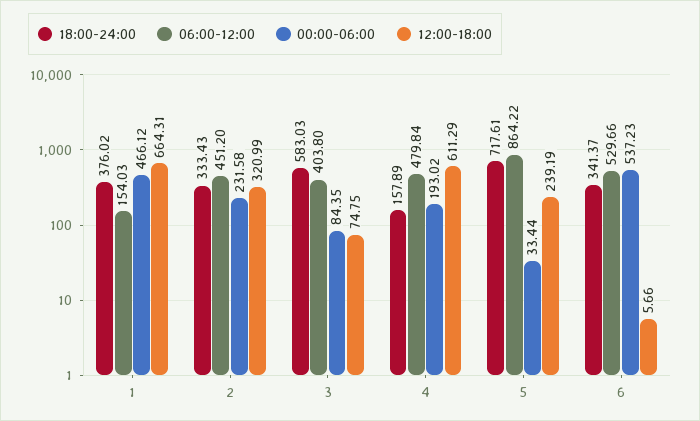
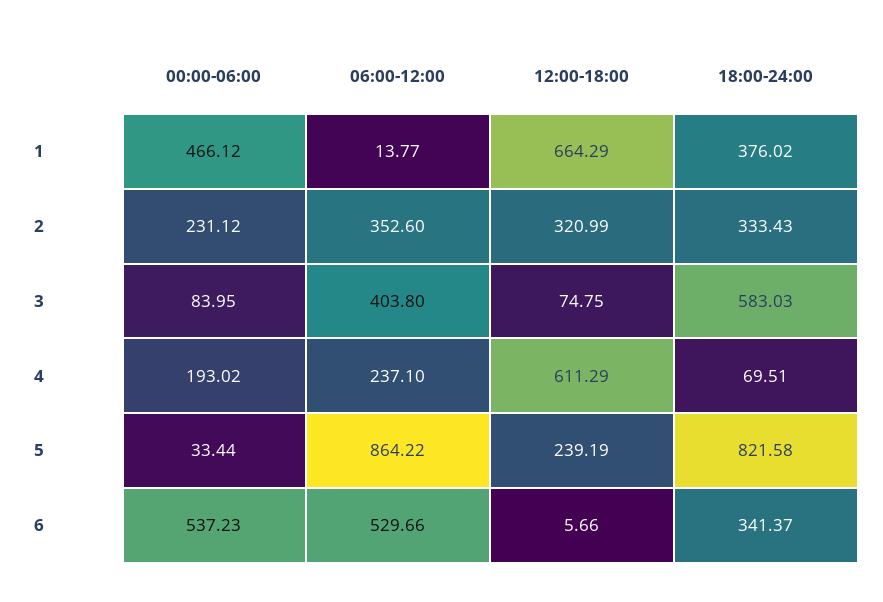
06:00-12:00, 1: 154.03 -> 13.77
12:00-18:00, 1: 664.31 -> 664.29
06:00-12:00, 2: 451.2 -> 352.6
00:00-06:00, 2: 231.58 -> 231.12
00:00-06:00, 3: 84.35 -> 83.95
18:00-24:00, 4: 157.89 -> 69.51
06:00-12:00, 4: 479.84 -> 237.1
18:00-24:00, 5: 717.61 -> 821.58

